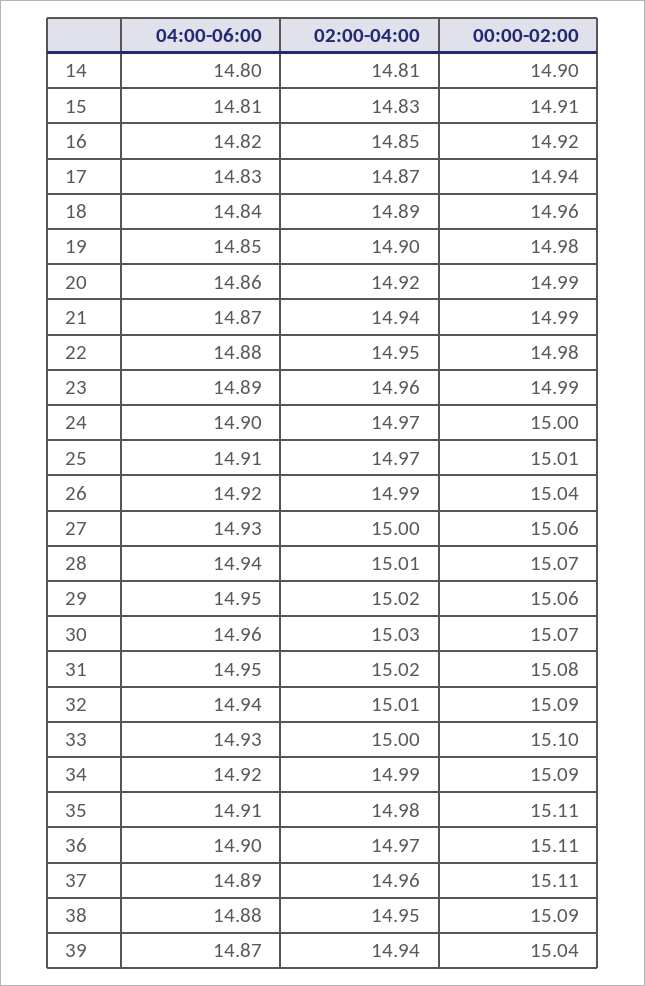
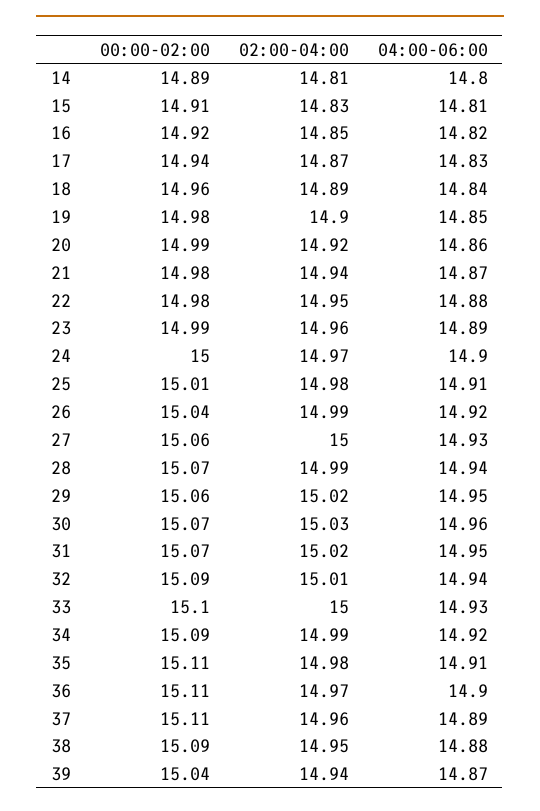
00:00-02:00, 14: 14.9 -> 14.89
00:00-02:00, 21: 14.99 -> 14.98
02:00-04:00, 25: 14.97 -> 14.98
02:00-04:00, 28: 15.01 -> 14.99
00:00-02:00, 31: 15.08 -> 15.07

